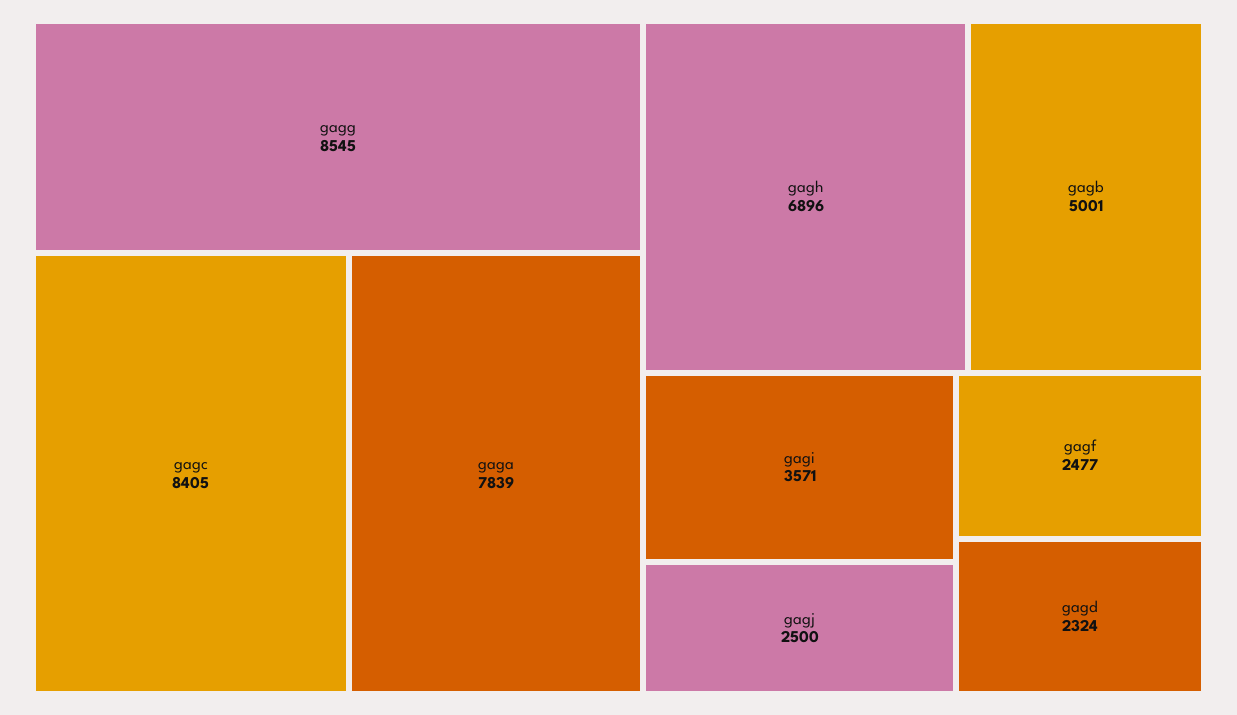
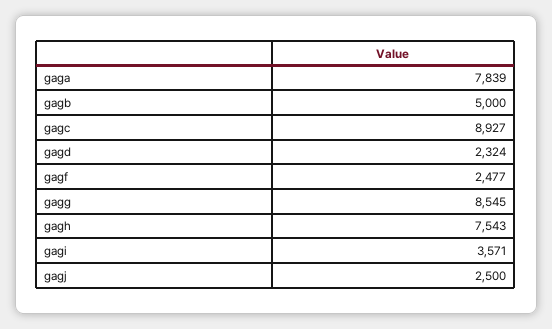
gagc: 8405 -> 8927
gagh: 6896 -> 7543
gagb: 5001 -> 5000

